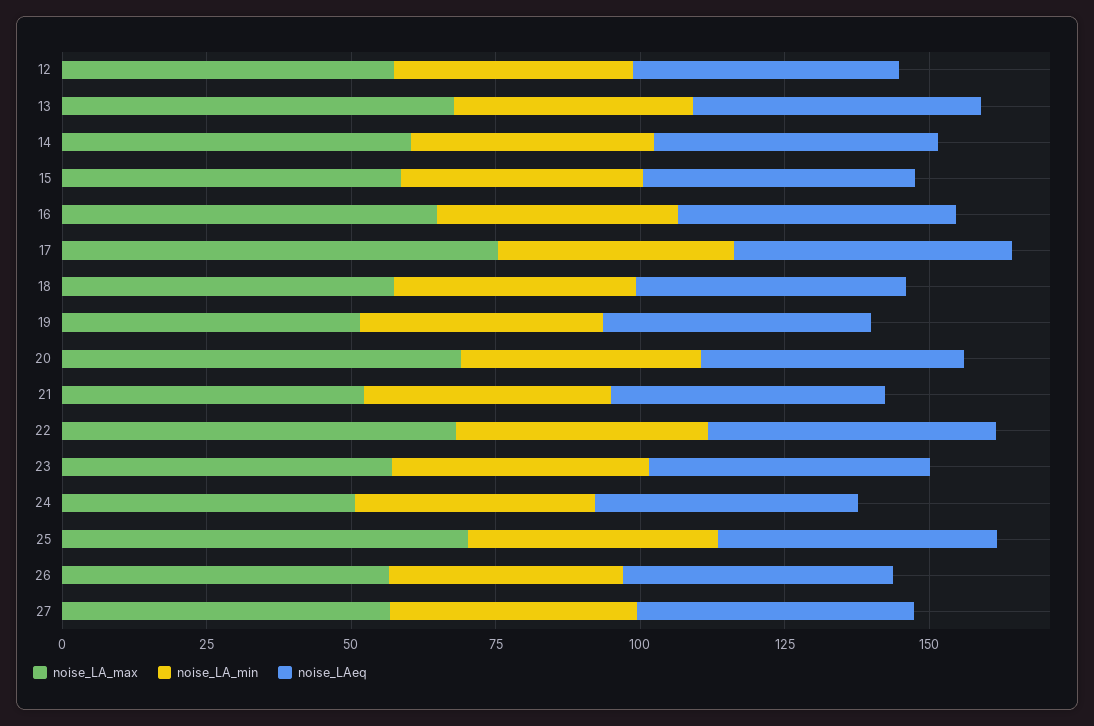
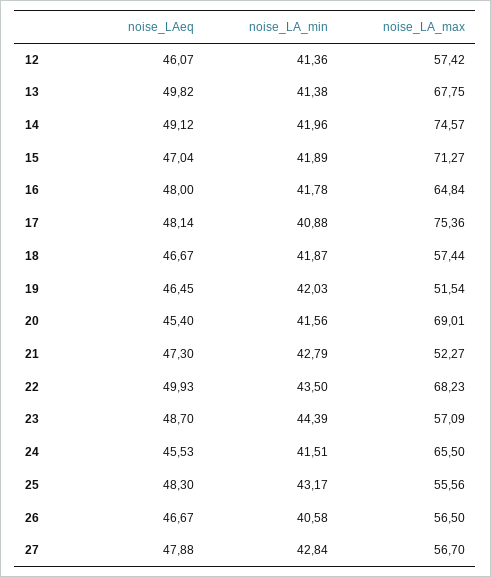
noise_LA_max, 14: 60 -> 74.57
noise_LA_max, 15: 60 -> 71.27
noise_LA_max, 24: 50 -> 65.5
noise_LA_max, 25: 70 -> 55.56

